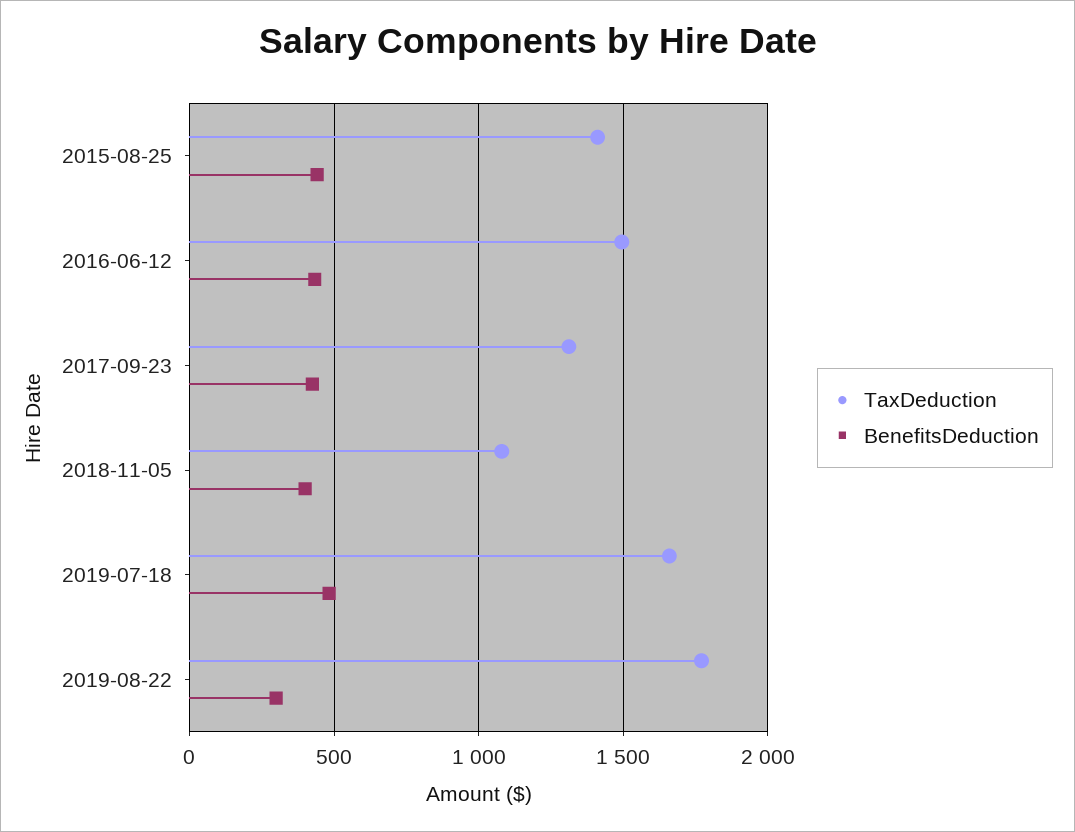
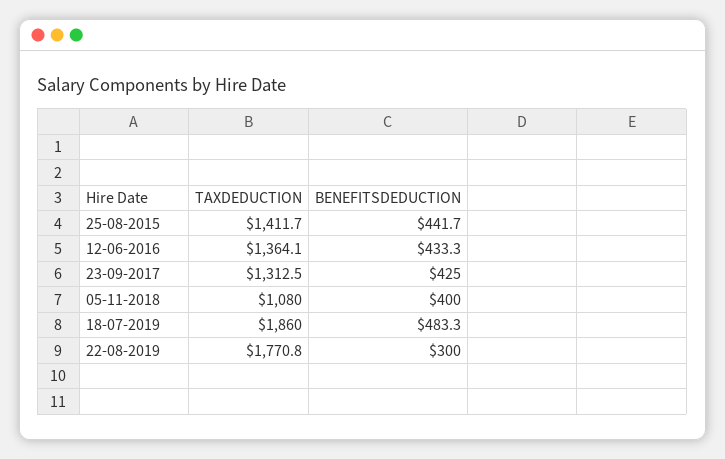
TaxDeduction, 2016-06-12: 1500 -> 1364.1
TaxDeduction, 2019-07-18: 1650 -> 1860

